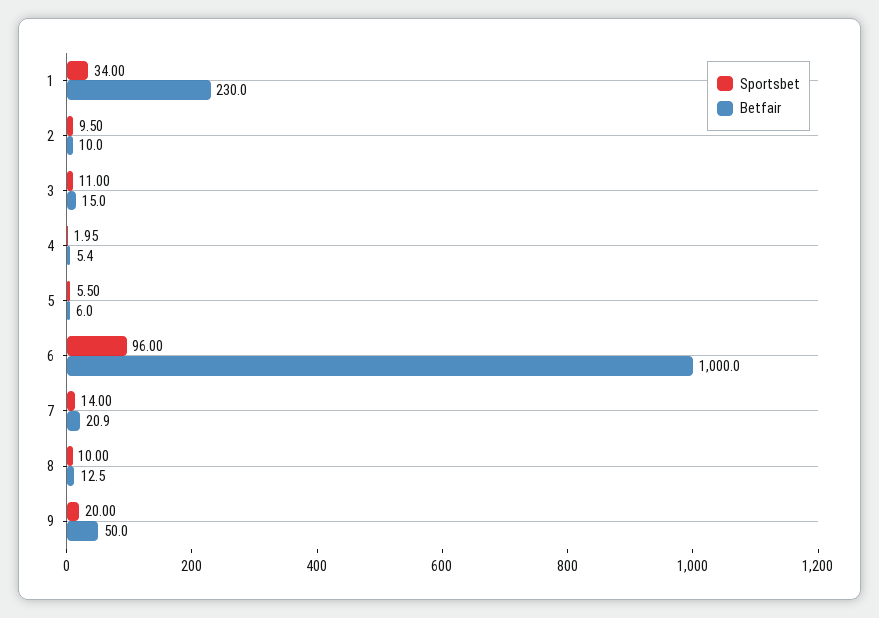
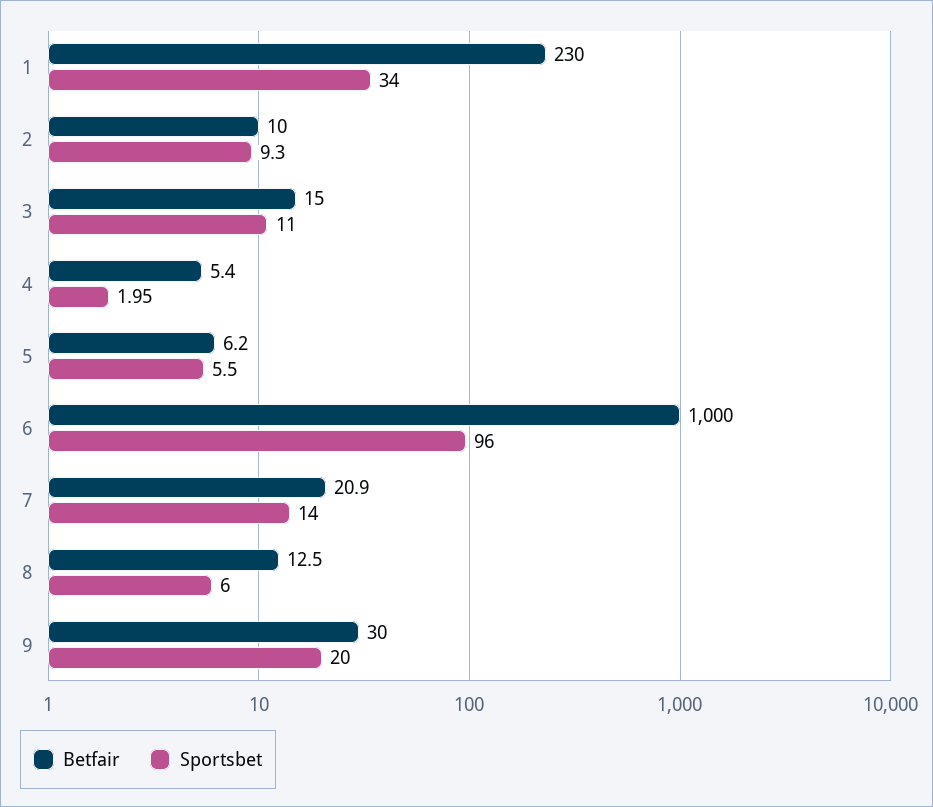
Sportsbet, 2: 9.5 -> 9.3
Betfair, 5: 6 -> 6.2
Sportsbet, 8: 10 -> 6
Betfair, 9: 50 -> 30

